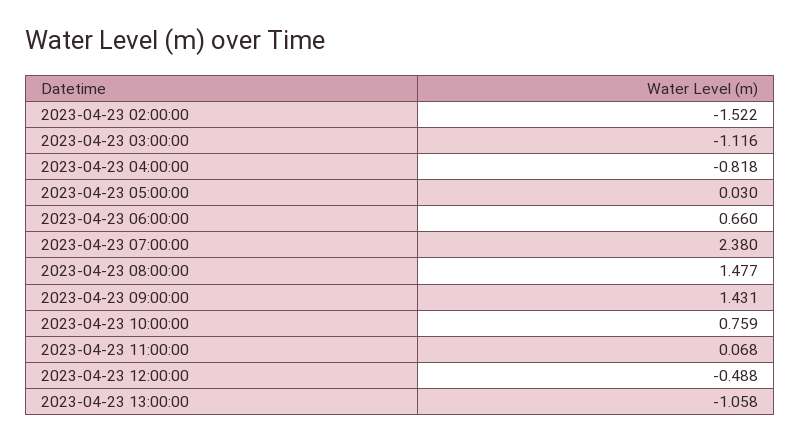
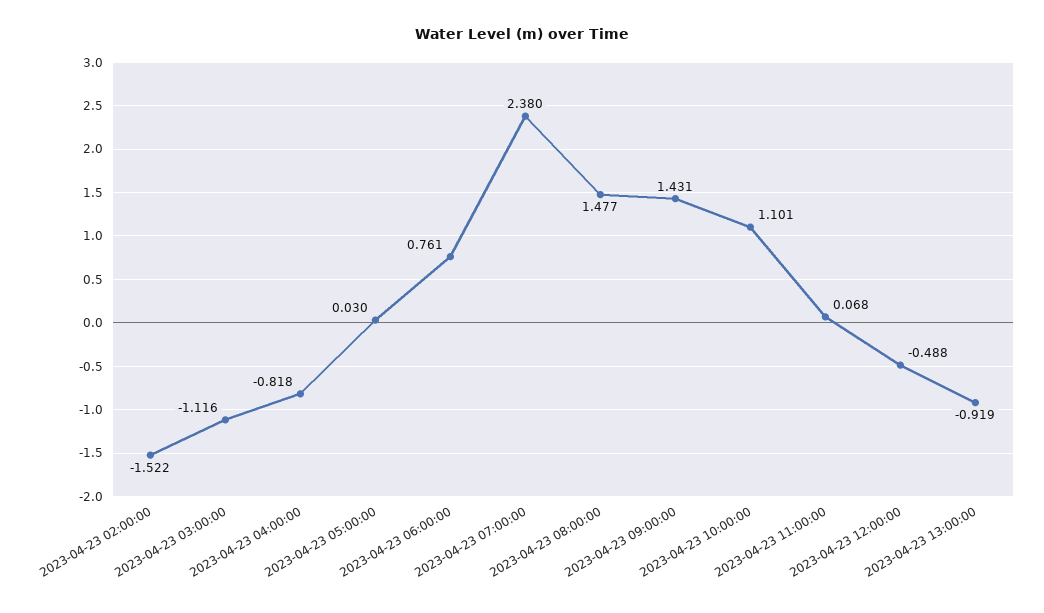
2023-04-23 06:00:00: 0.66 -> 0.761
2023-04-23 10:00:00: 0.759 -> 1.101
2023-04-23 13:00:00: -1.058 -> -0.919

